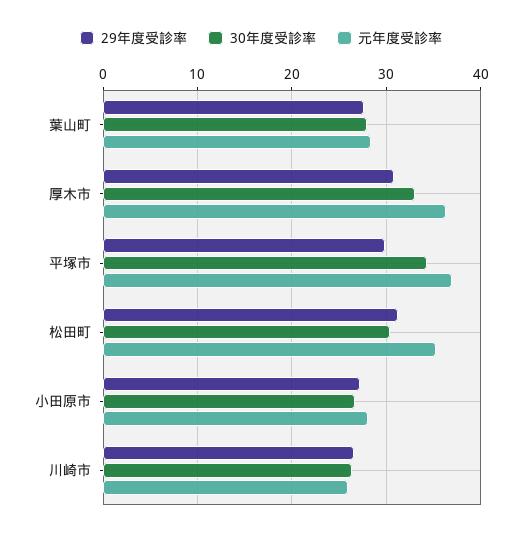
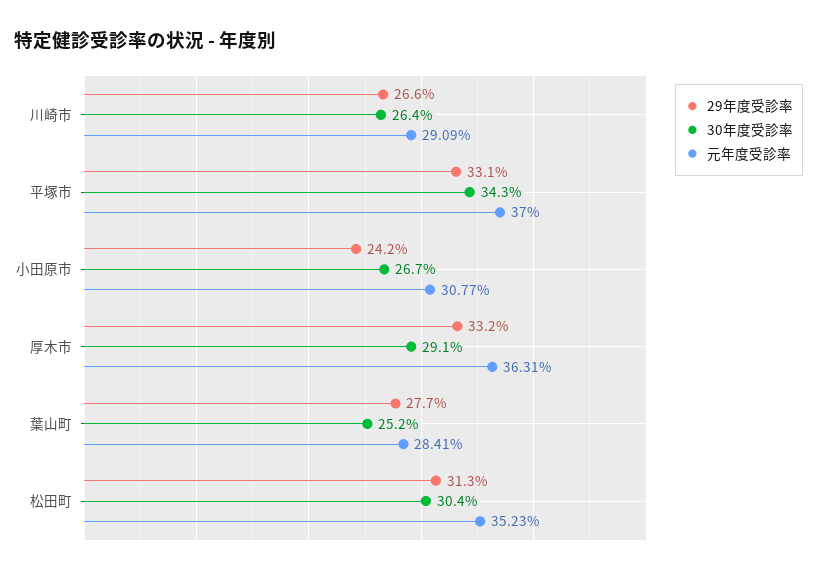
30年度受診率, 葉山町: 28 -> 25.2
29年度受診率, 厚木市: 31 -> 33.2
30年度受診率, 厚木市: 33 -> 29.1
29年度受診率, 平塚市: 30 -> 33.1
29年度受診率, 小田原市: 27 -> 24.2
元年度受診率, 小田原市: 28 -> 30.77
元年度受診率, 川崎市: 26 -> 29.09

